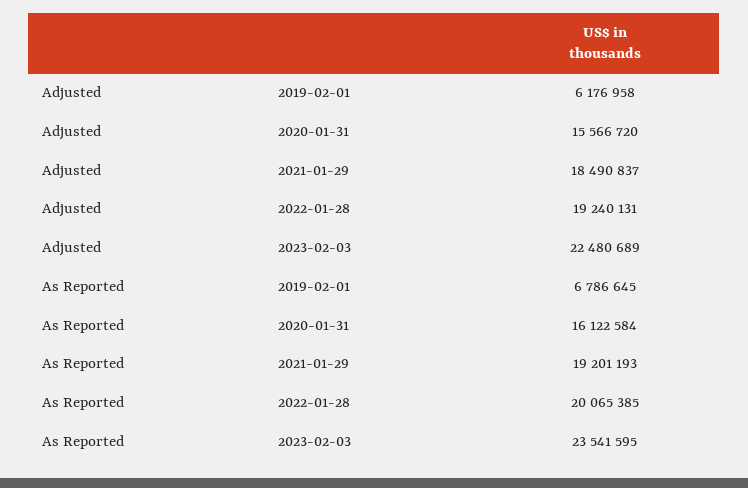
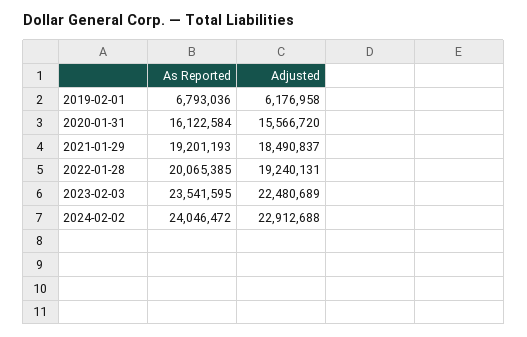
As Reported, 2019-02-01: 6786645 -> 6793036
As Reported, 2024-02-02: none -> 24046472
Adjusted, 2024-02-02: none -> 22912688

